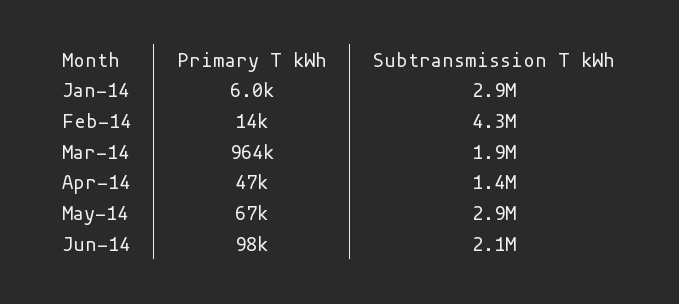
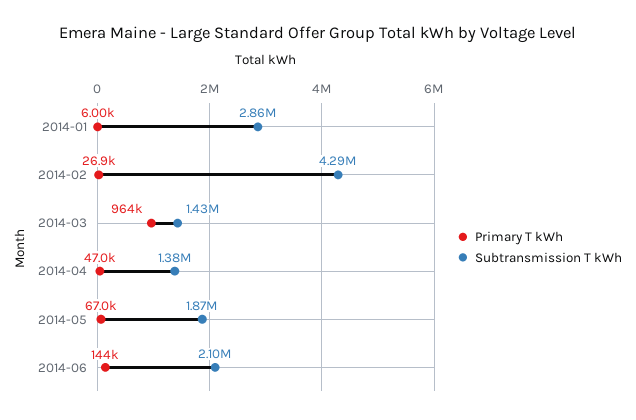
Primary T kWh, Feb-14: 14000 -> 26900
Subtransmission T kWh, Mar-14: 1900000 -> 1430000
Subtransmission T kWh, May-14: 2900000 -> 1870000
Primary T kWh, Jun-14: 98000 -> 144000

